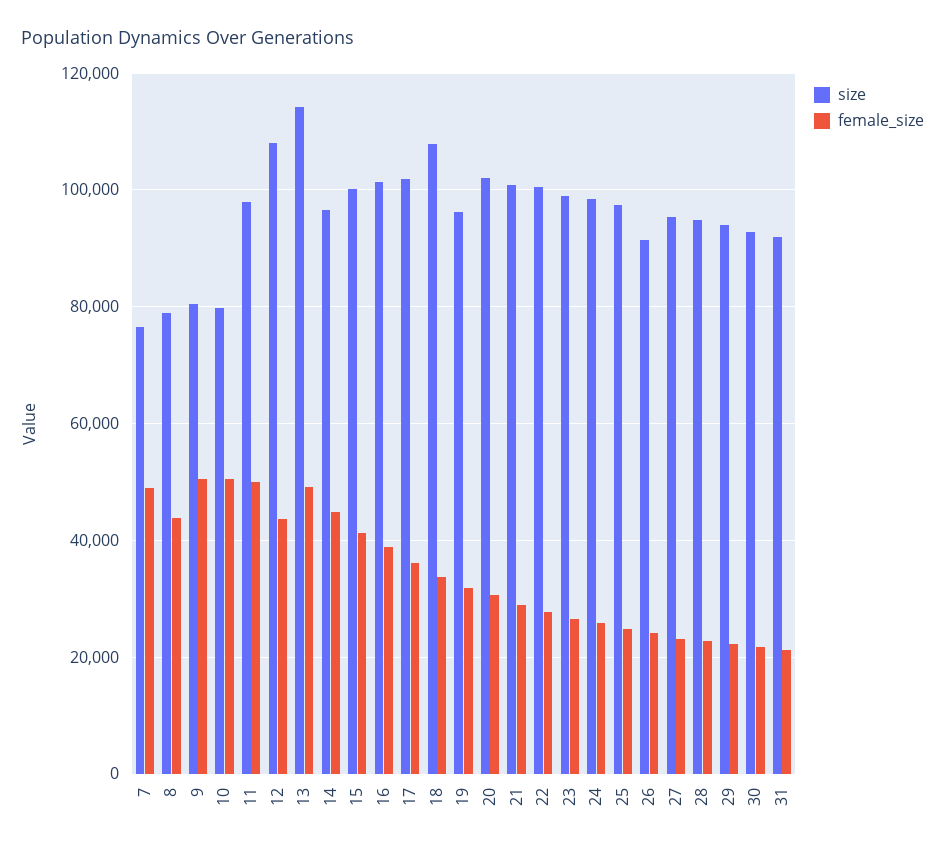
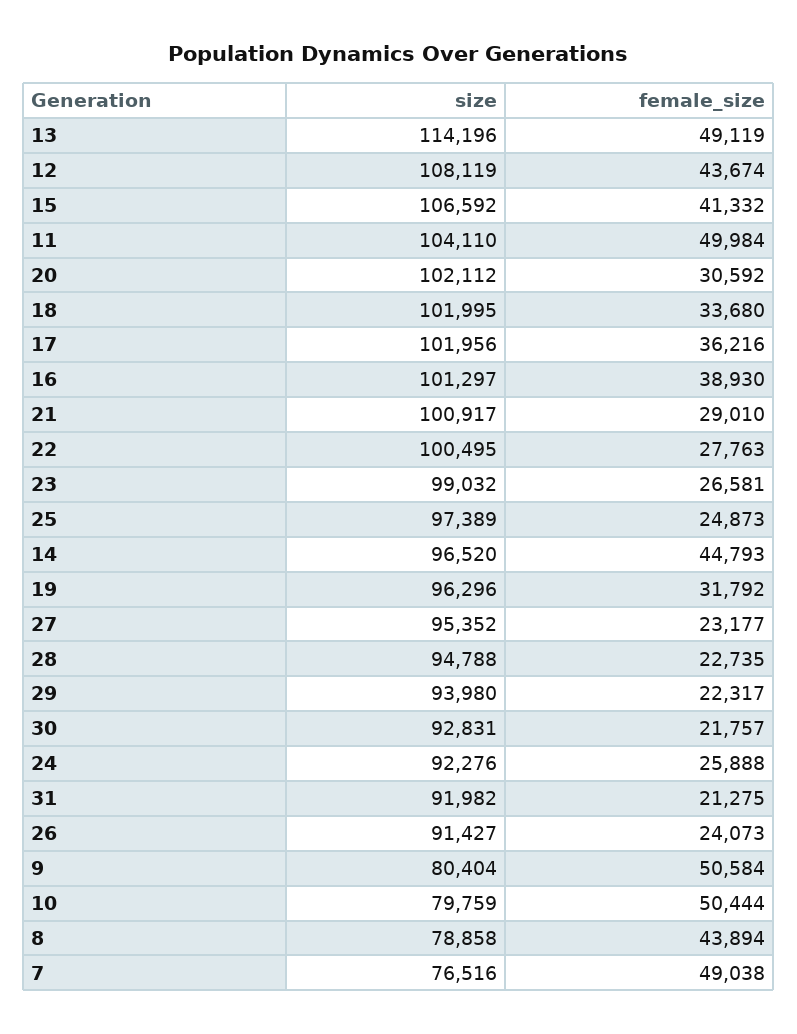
size, 11: 98000 -> 104110
size, 15: 100000 -> 106592
size, 18: 108000 -> 101995
size, 24: 98000 -> 92276

